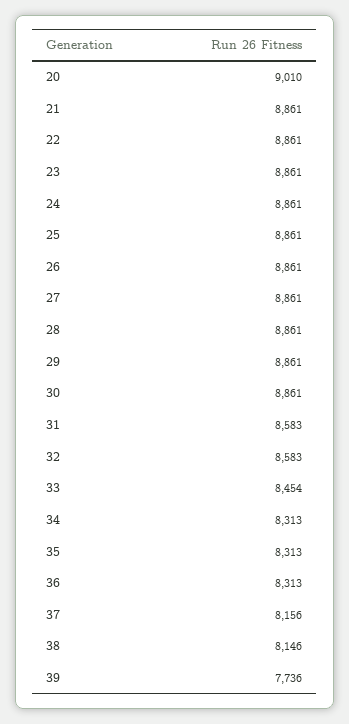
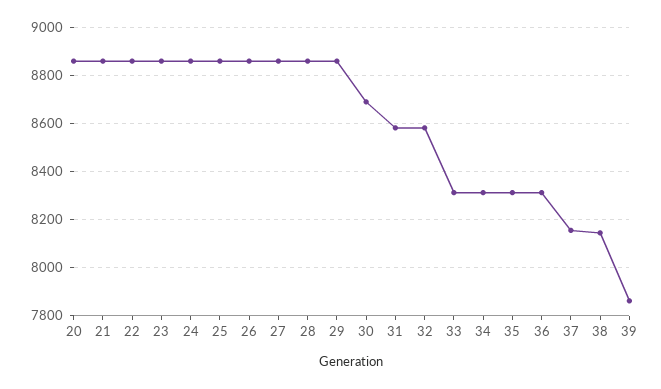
20: 9010 -> 8850
30: 8861 -> 8700
33: 8454 -> 8300
39: 7736 -> 7850

